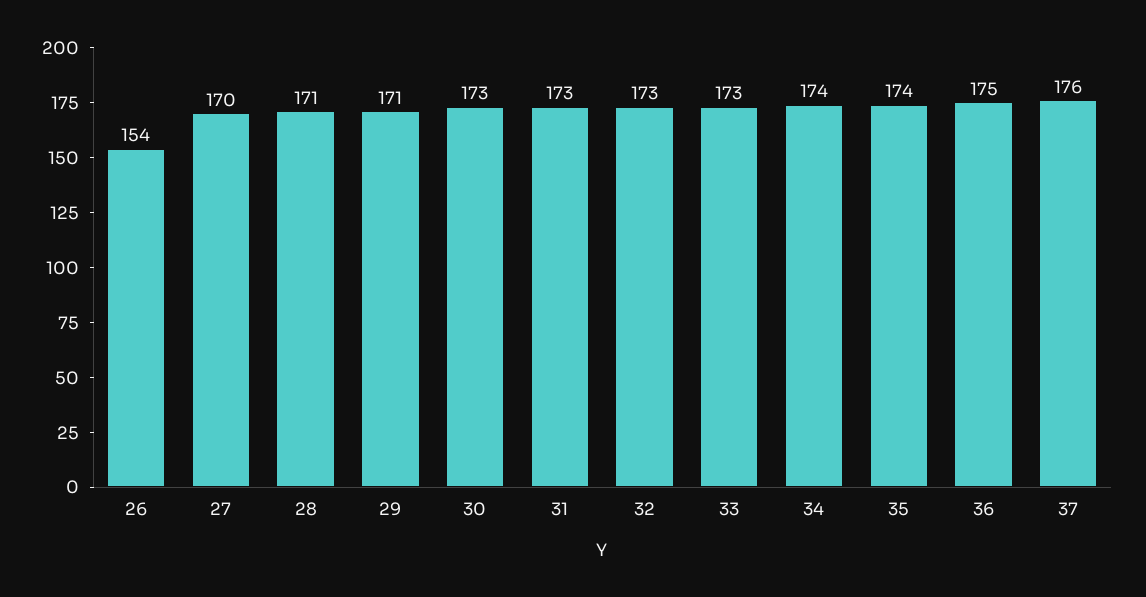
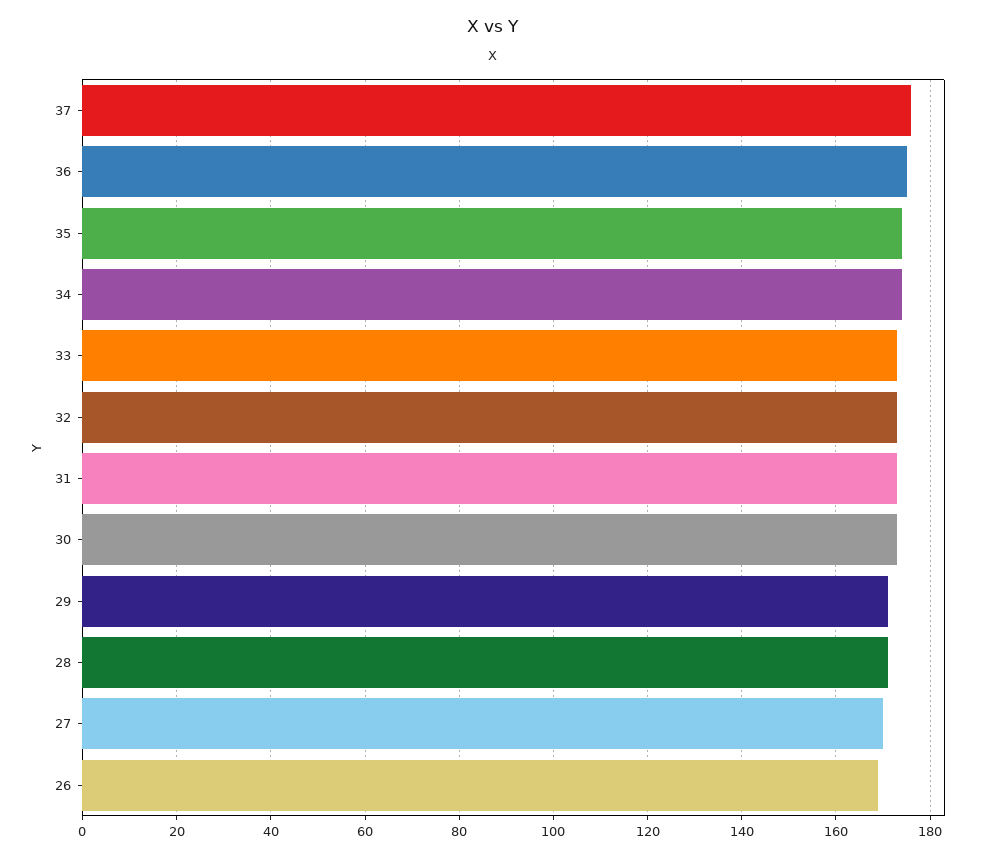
26: 154 -> 170

